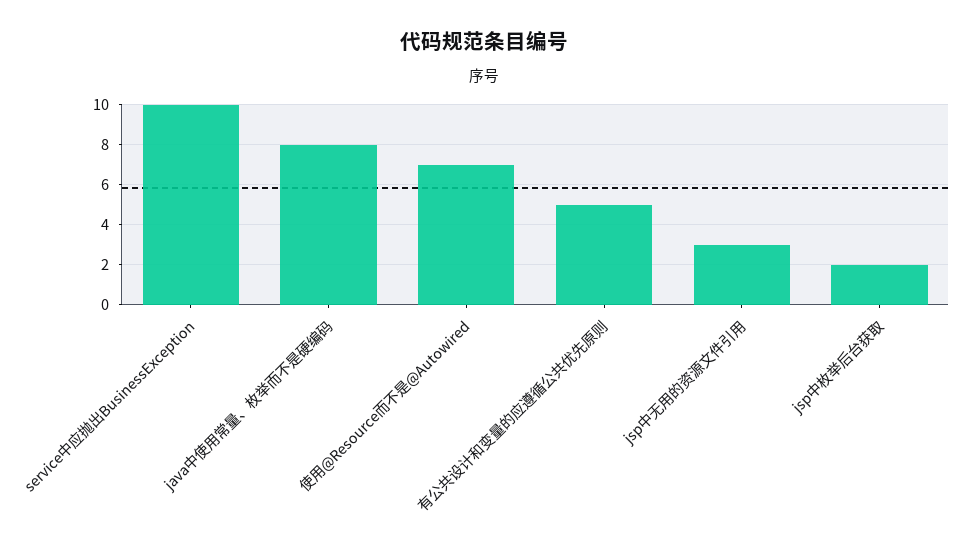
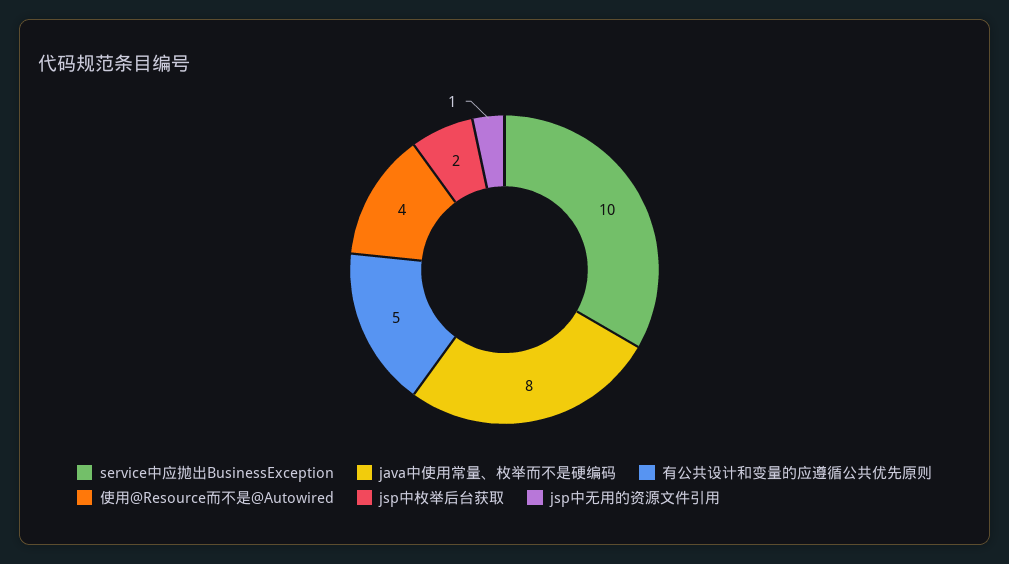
使用@Resource而不是@Autowired: 7 -> 4
jsp中无用的资源文件引用: 3 -> 1

